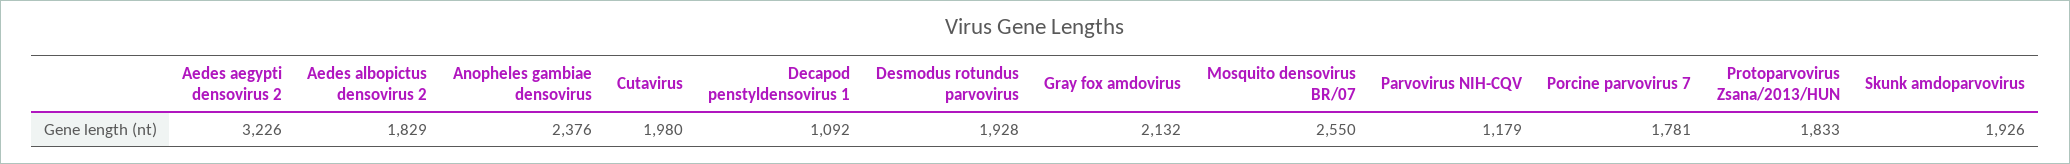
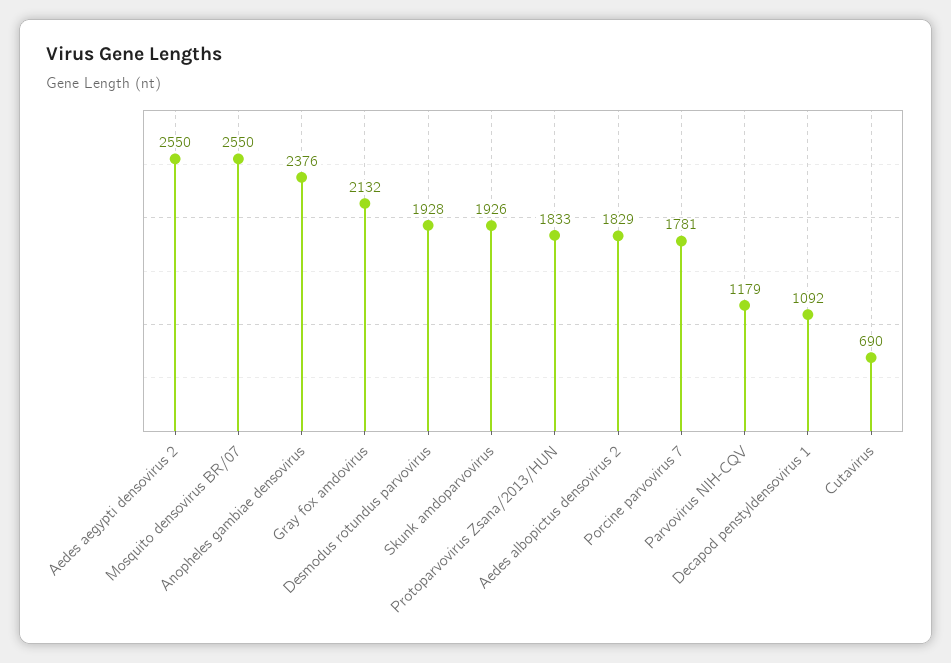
Aedes aegypti densovirus 2: 3226 -> 2550
Cutavirus: 1980 -> 690

